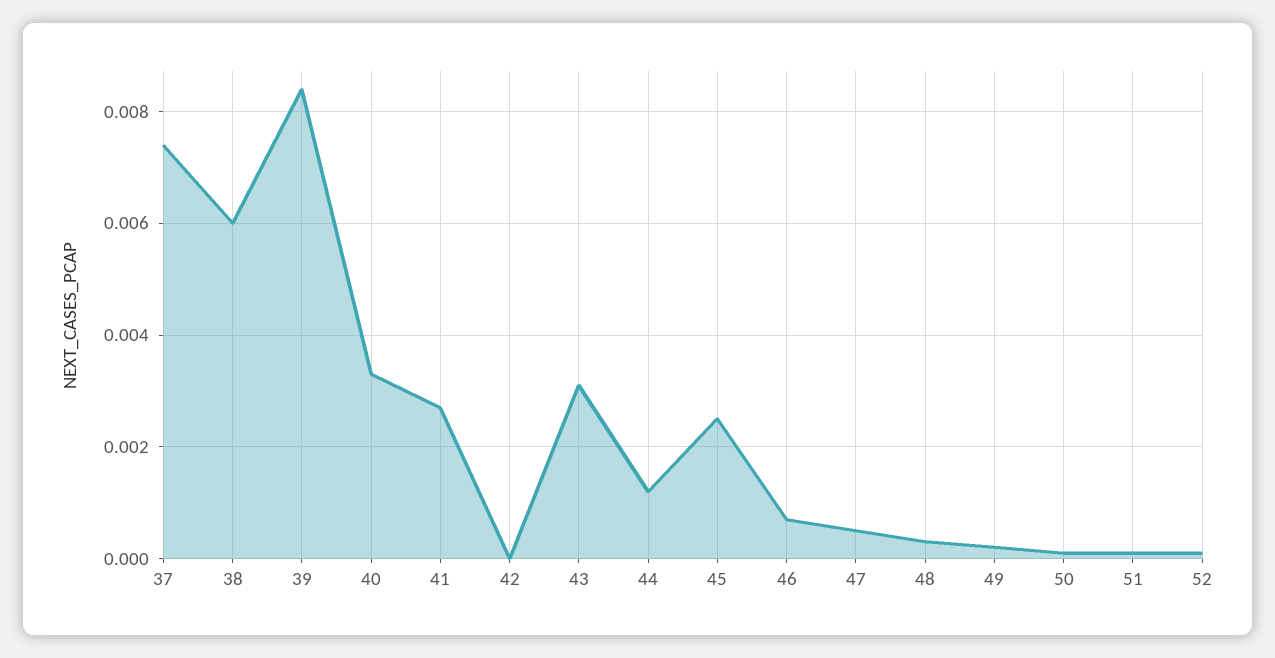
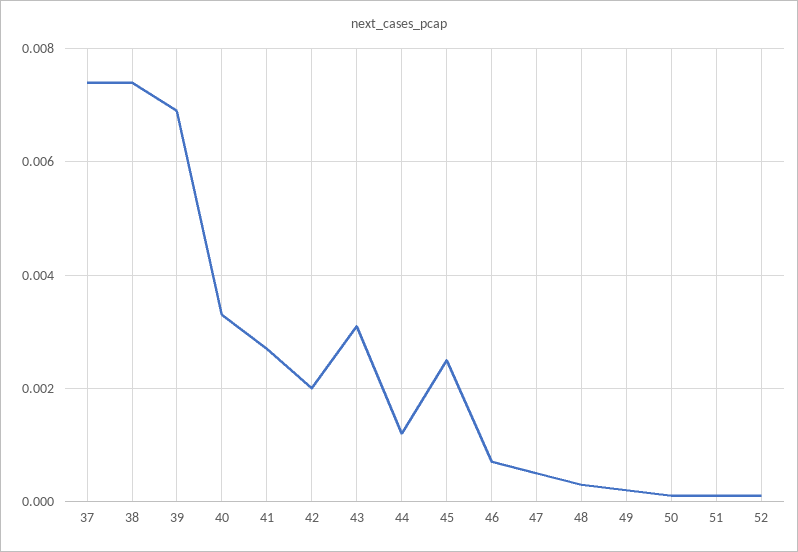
38: 0.006 -> 0.0075
39: 0.0085 -> 0.007
42: 0 -> 0.002

